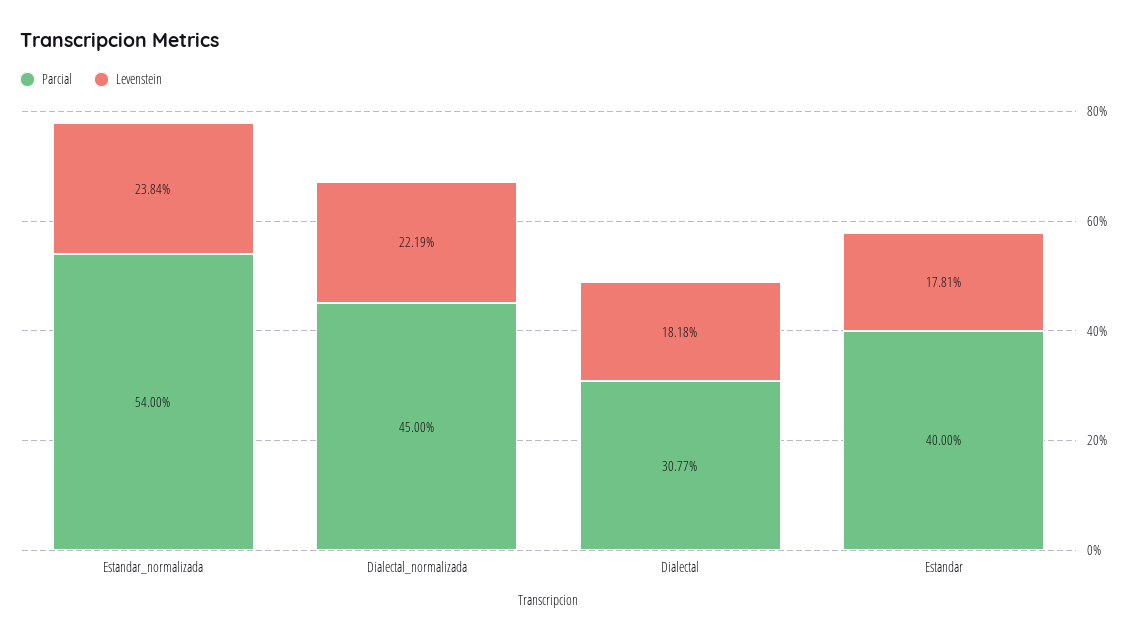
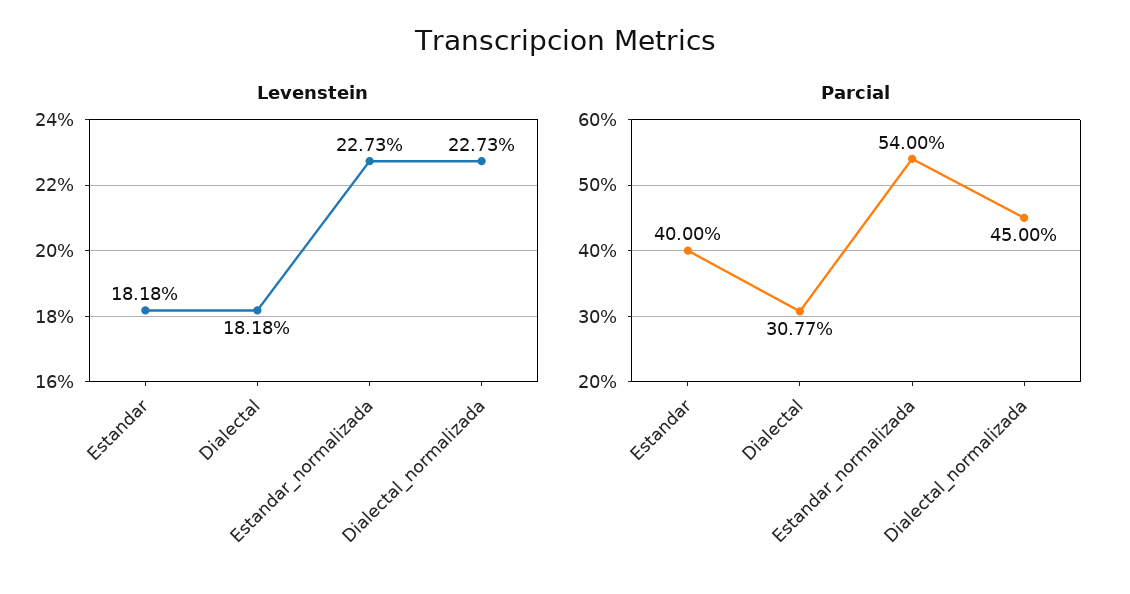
Levenstein, Estandar_normalizada: 23.84 -> 22.73
Levenstein, Dialectal_normalizada: 22.19 -> 22.73
Levenstein, Estandar: 17.81 -> 18.18

